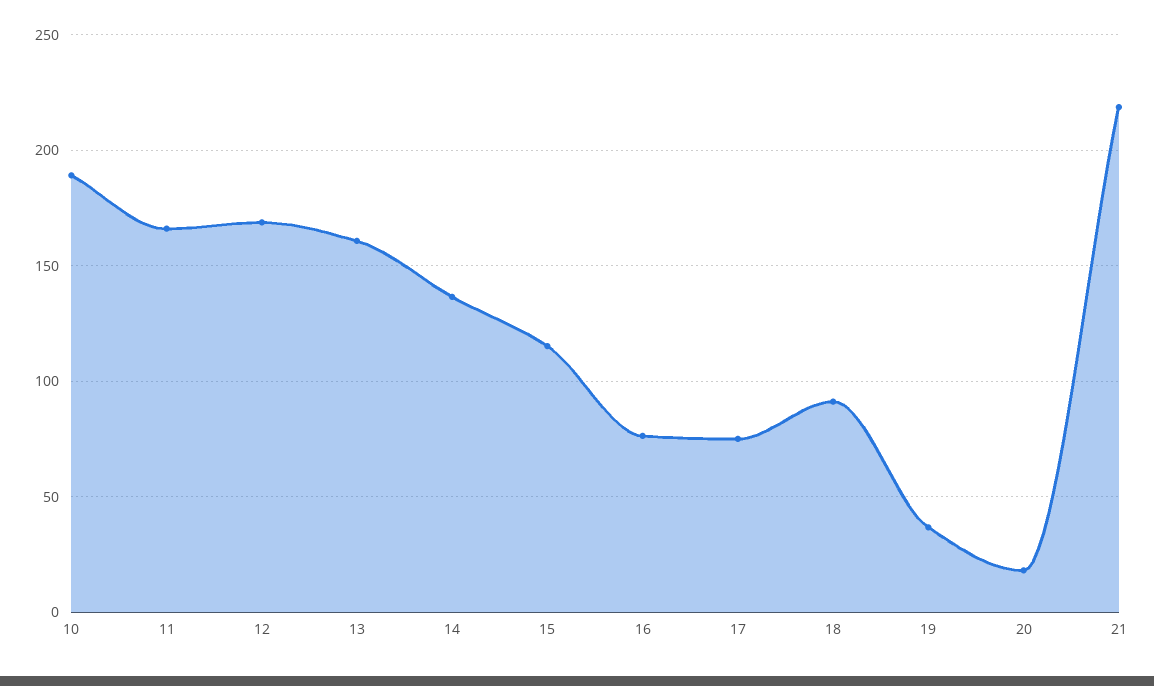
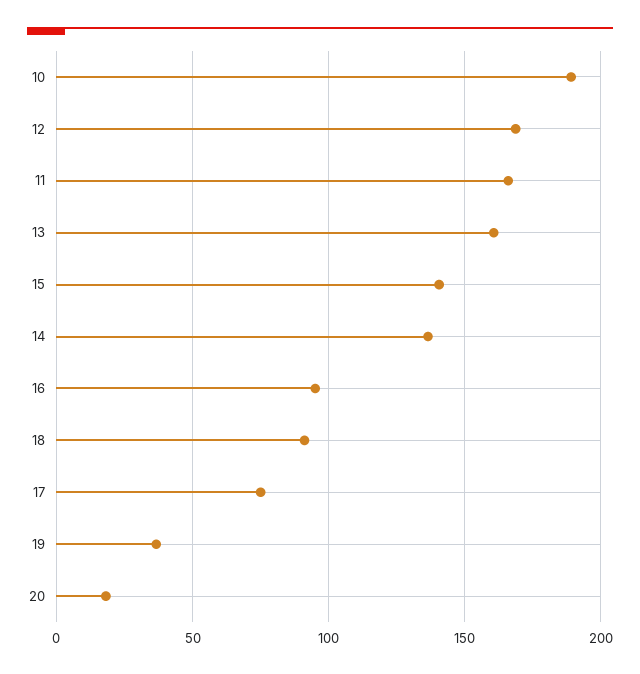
15: 115 -> 140
16: 75 -> 95
21: 220 -> none

